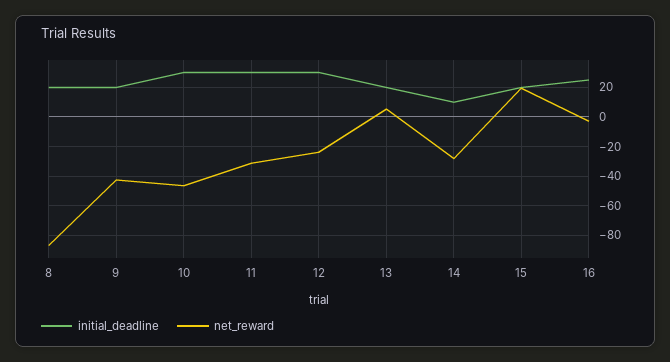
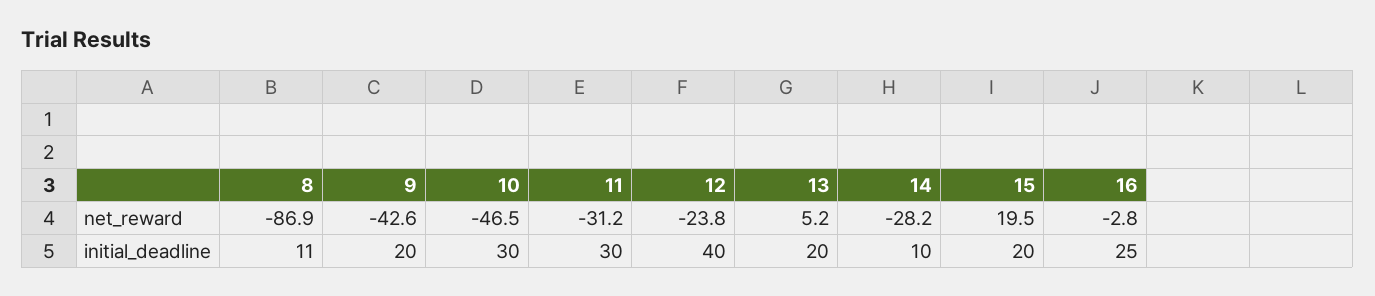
initial_deadline, 8: 20 -> 11
initial_deadline, 12: 30 -> 40

